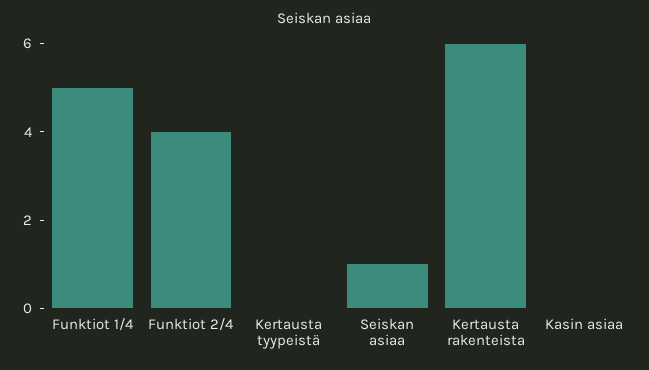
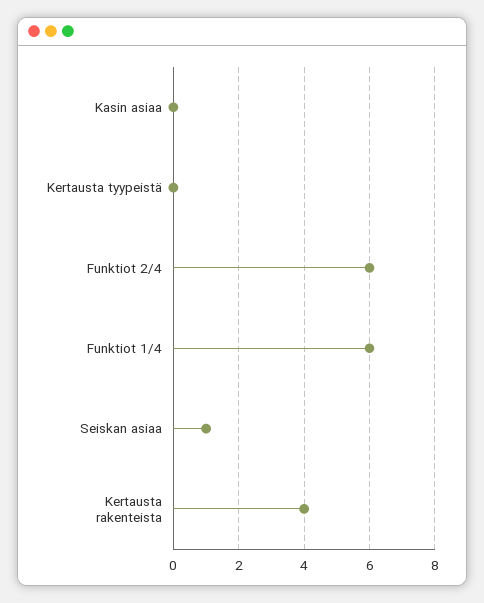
Funktiot 1/4: 5 -> 6
Funktiot 2/4: 4 -> 6
Kertausta rakenteista: 6 -> 4

